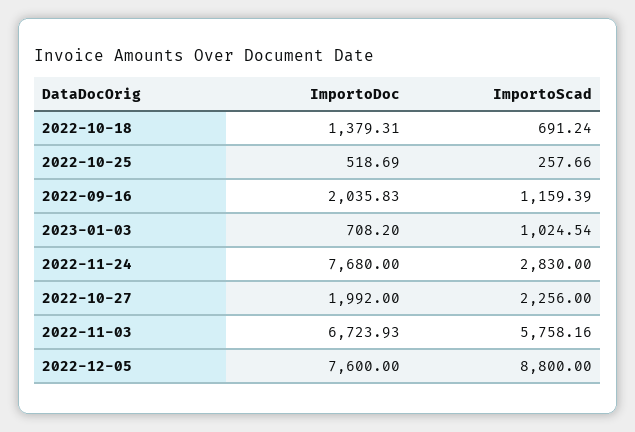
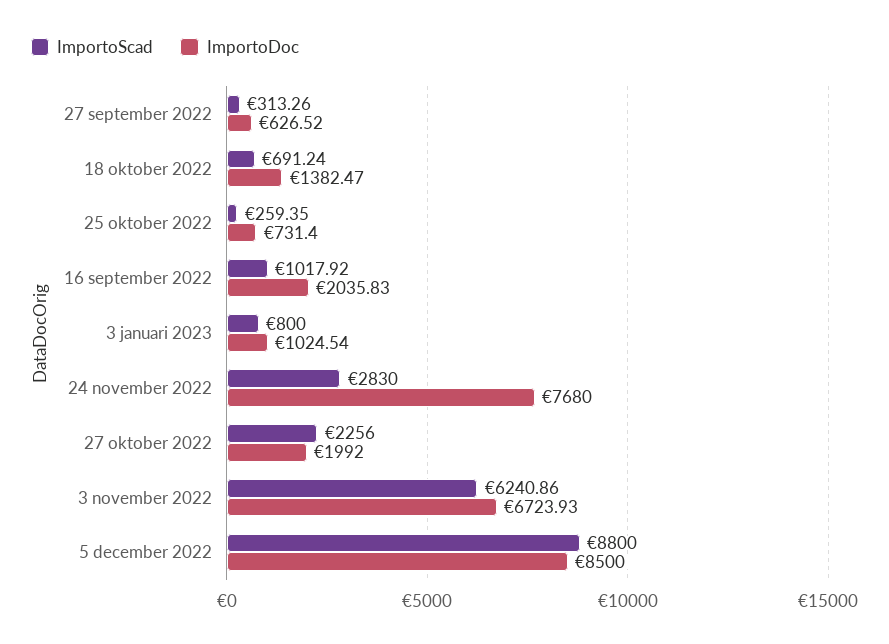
ImportoDoc, 2022-10-18: 1379.31 -> 1382.47
ImportoDoc, 2022-10-25: 518.69 -> 731.4
ImportoScad, 2022-10-25: 257.66 -> 259.35
ImportoScad, 2022-09-16: 1159.39 -> 1017.92
ImportoDoc, 2023-01-03: 708.2 -> 1024.54
ImportoScad, 2023-01-03: 1024.54 -> 800
ImportoScad, 2022-11-03: 5758.16 -> 6240.86
ImportoDoc, 2022-12-05: 7600 -> 8500
ImportoScad, 27 september 2022: none -> 313.26
ImportoDoc, 27 september 2022: none -> 626.52

